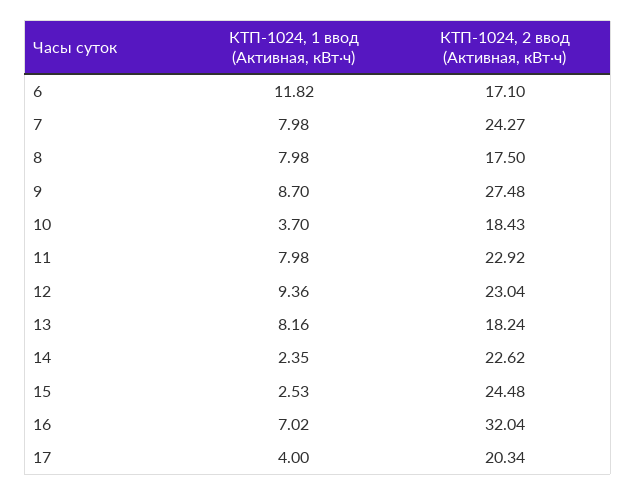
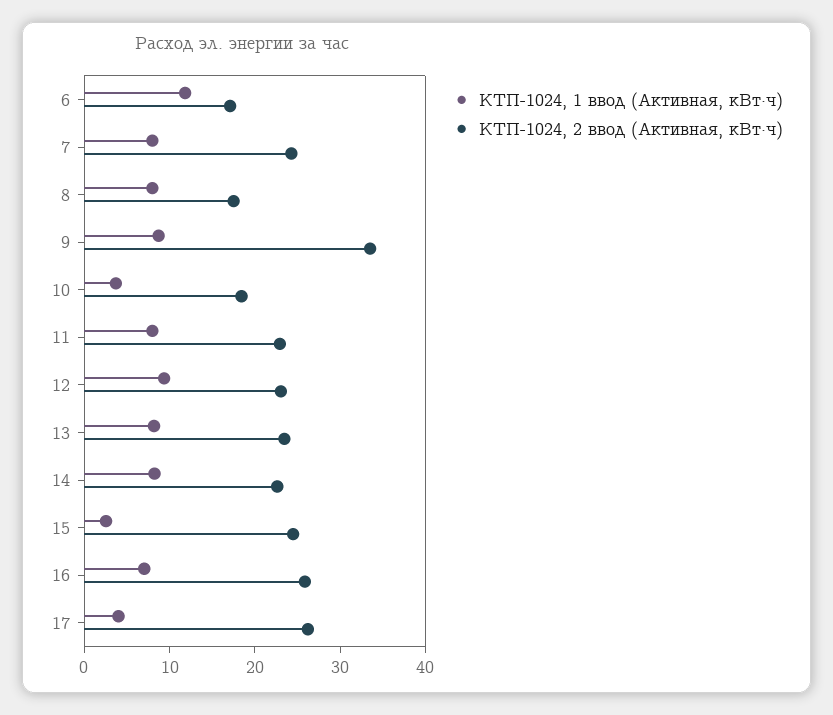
КТП-1024, 2 ввод (Активная, кВт·ч), 9: 27.48 -> 34
КТП-1024, 2 ввод (Активная, кВт·ч), 13: 18.24 -> 24
КТП-1024, 1 ввод (Активная, кВт·ч), 14: 2.35 -> 8
КТП-1024, 2 ввод (Активная, кВт·ч), 16: 32.04 -> 26
КТП-1024, 2 ввод (Активная, кВт·ч), 17: 20.34 -> 26

